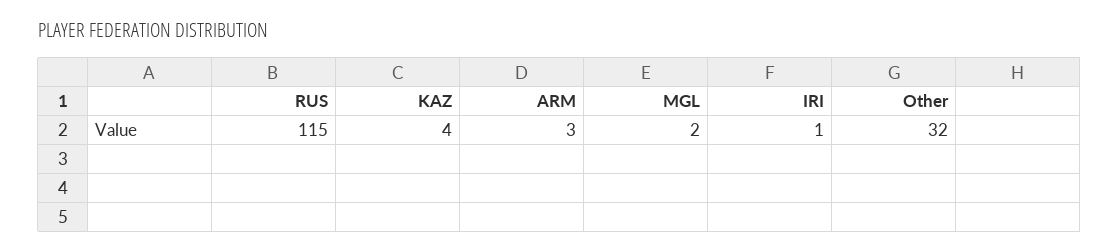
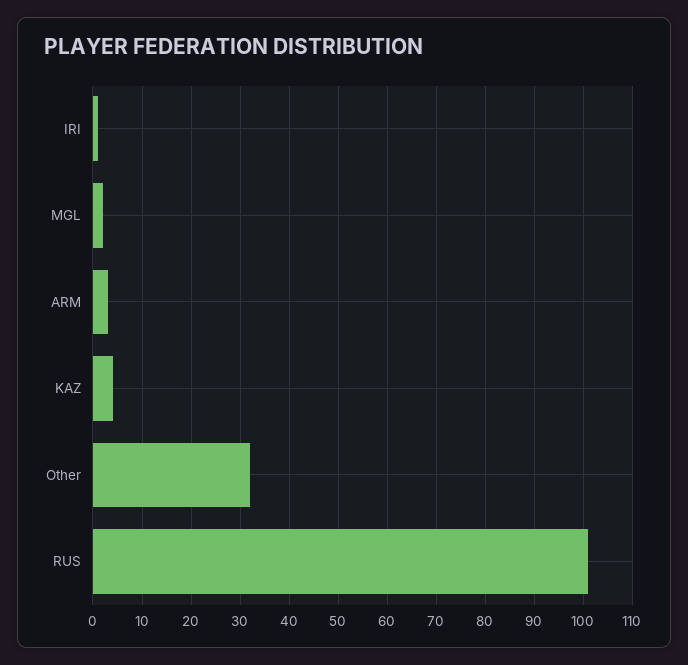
RUS: 115 -> 100

